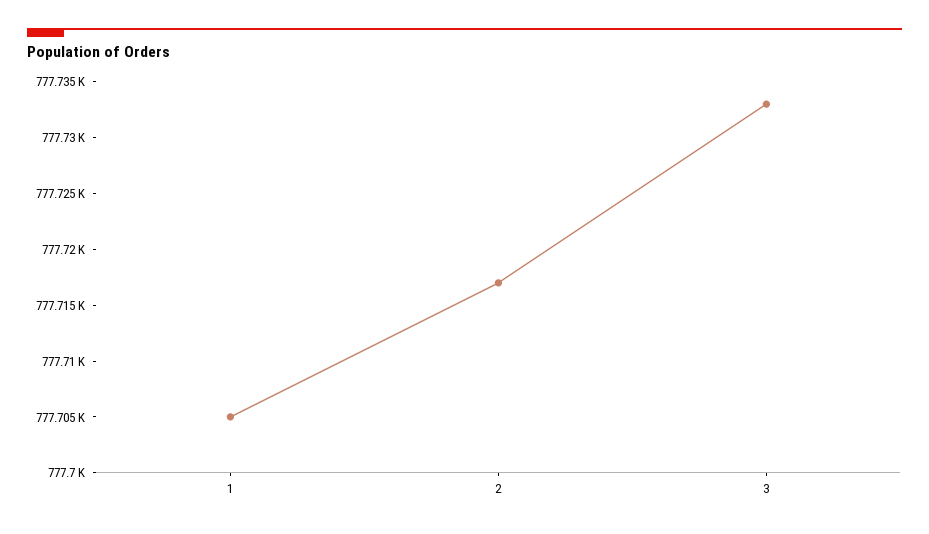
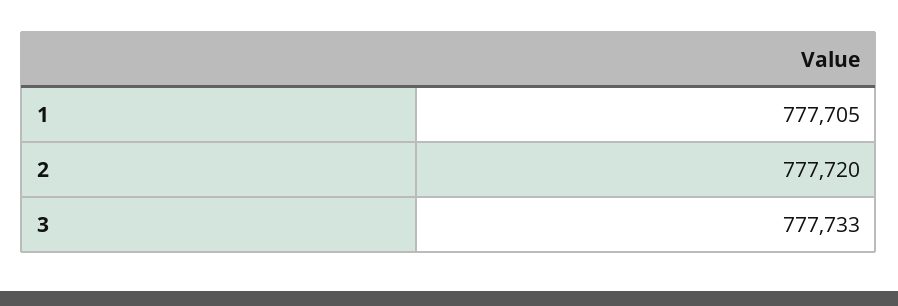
2: 777717 -> 777720

